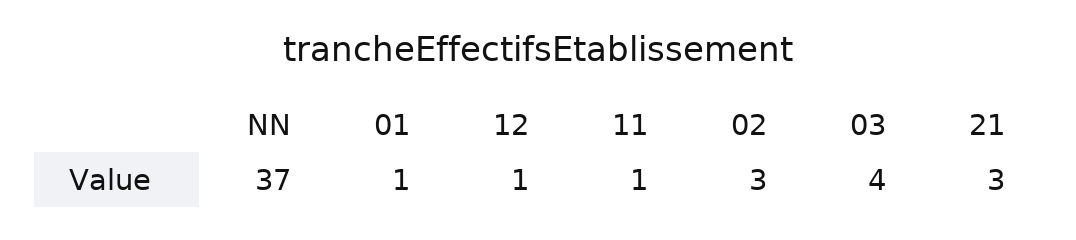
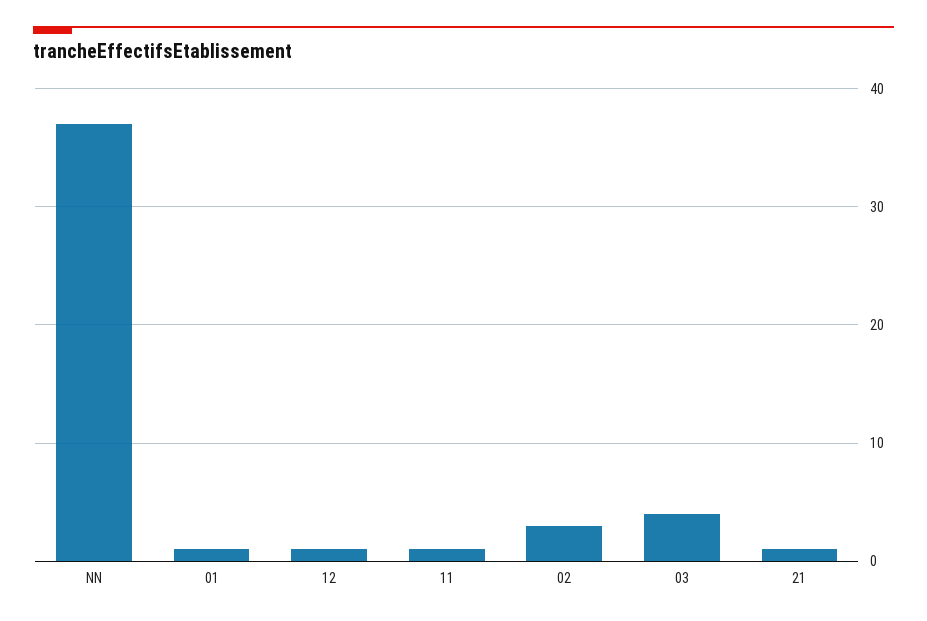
21: 3 -> 1

